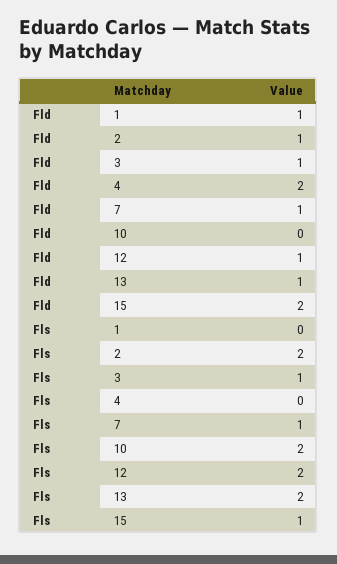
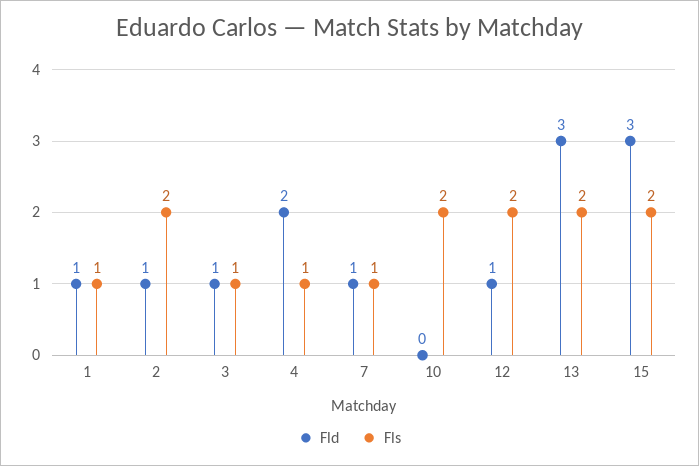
Fld, 13: 1 -> 3
Fld, 15: 2 -> 3
Fls, 1: 0 -> 1
Fls, 4: 0 -> 1
Fls, 15: 1 -> 2

